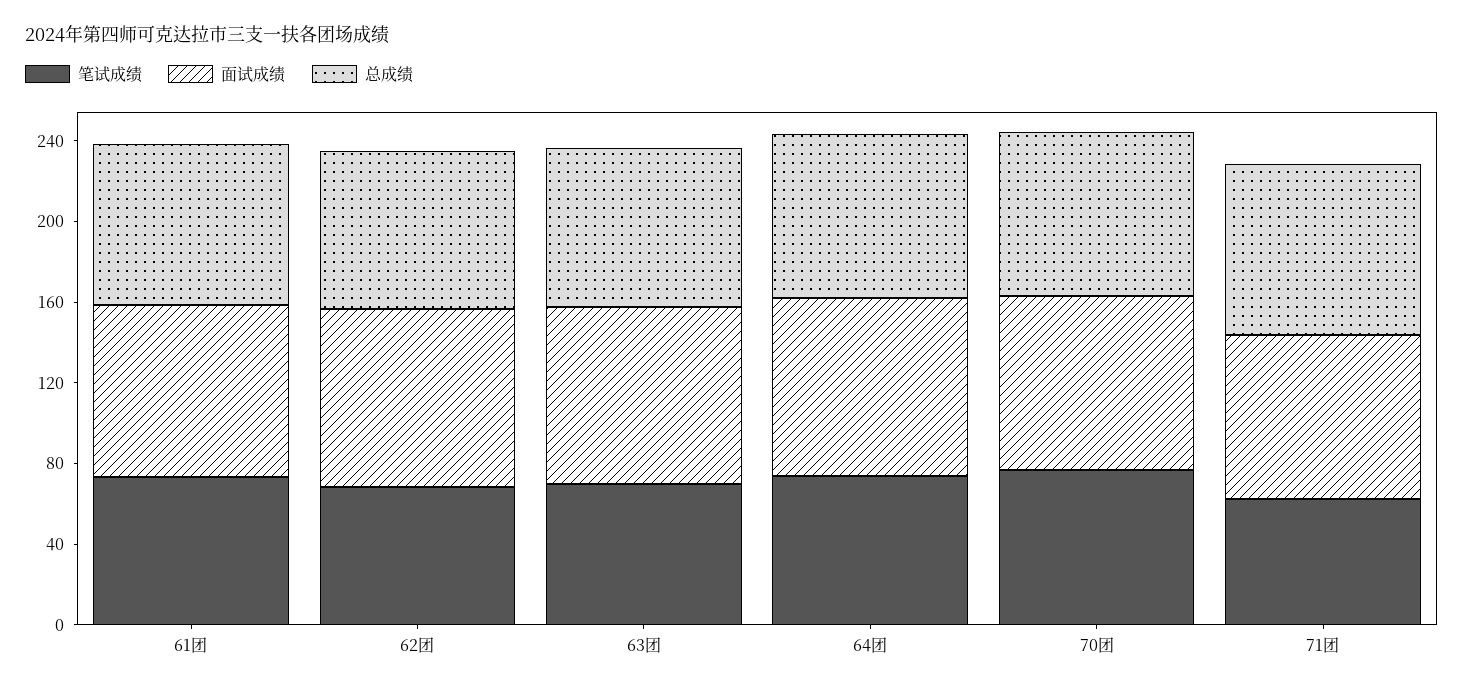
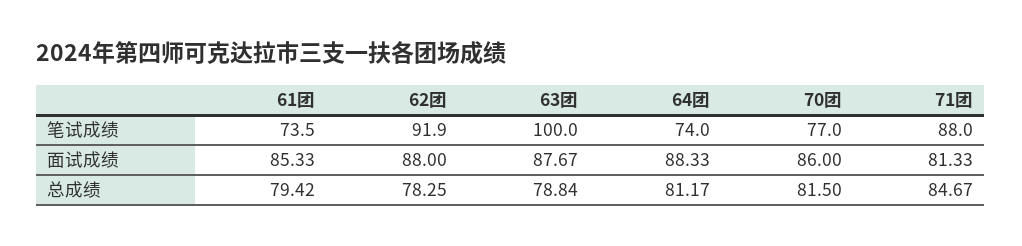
笔试成绩, 62团: 70 -> 91.9
笔试成绩, 63团: 70 -> 100
笔试成绩, 71团: 60 -> 88

